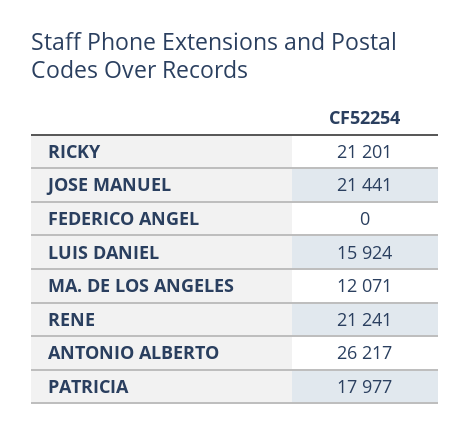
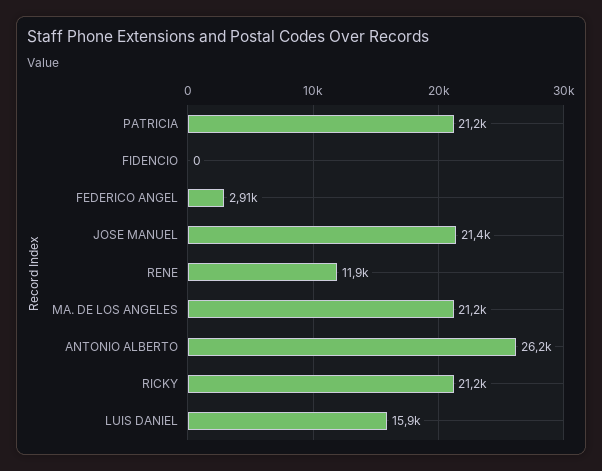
FEDERICO ANGEL: 0 -> 2910
MA. DE LOS ANGELES: 12071 -> 21200
RENE: 21241 -> 11900
PATRICIA: 17977 -> 21200
FIDENCIO: none -> 0

